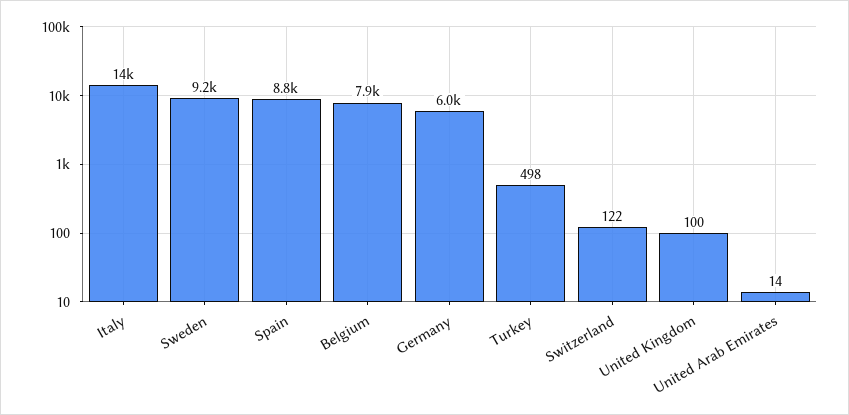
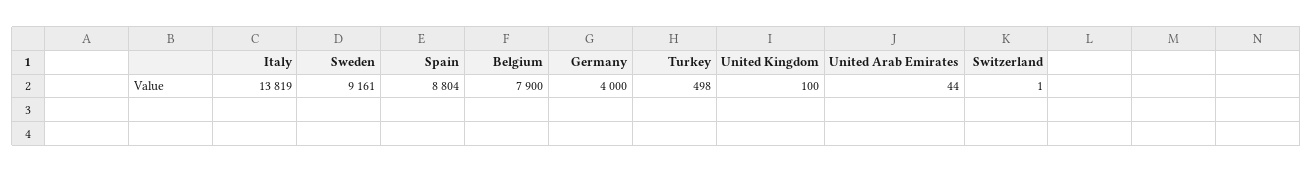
Germany: 6000 -> 4000
Switzerland: 122 -> 1
United Arab Emirates: 14 -> 44

